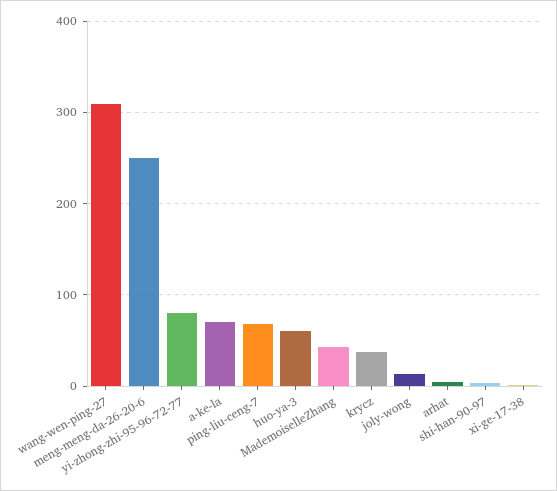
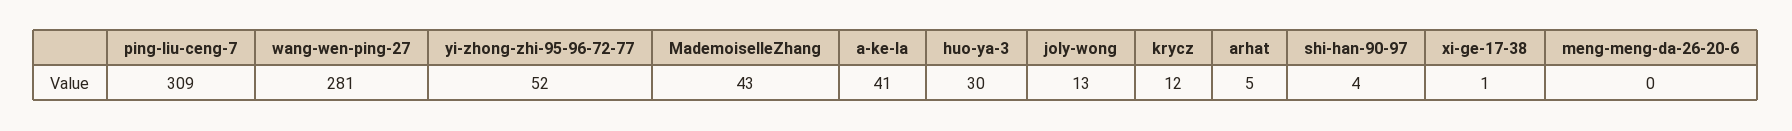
wang-wen-ping-27: 310 -> 281
meng-meng-da-26-20-6: 250 -> 0
yi-zhong-zhi-95-96-72-77: 80 -> 52
a-ke-la: 70 -> 41
ping-liu-ceng-7: 70 -> 309
huo-ya-3: 60 -> 30
krycz: 40 -> 12

